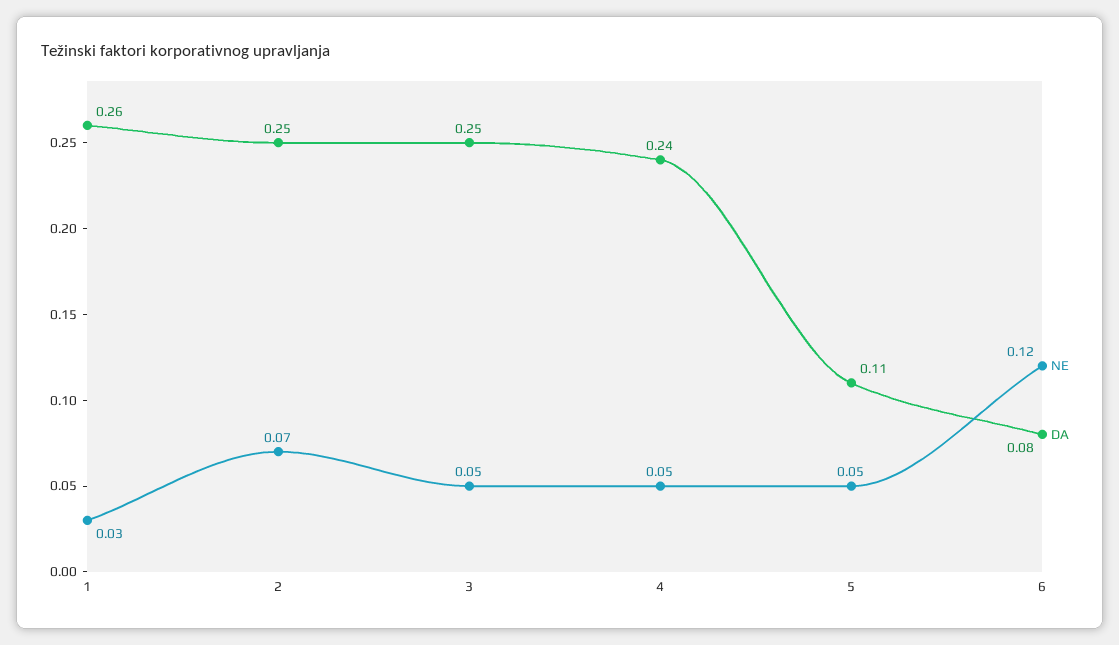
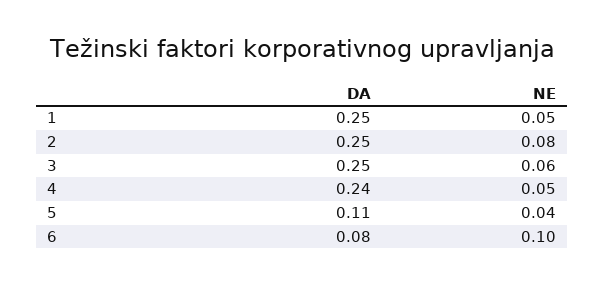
NE, 1: 0.03 -> 0.05
DA, 1: 0.26 -> 0.25
NE, 2: 0.07 -> 0.08
NE, 3: 0.05 -> 0.06
NE, 5: 0.05 -> 0.04
NE, 6: 0.12 -> 0.1

